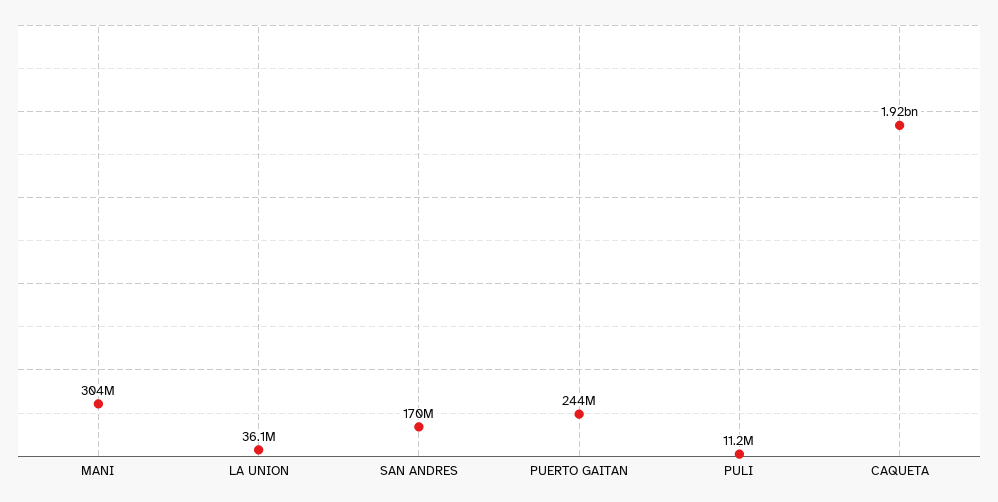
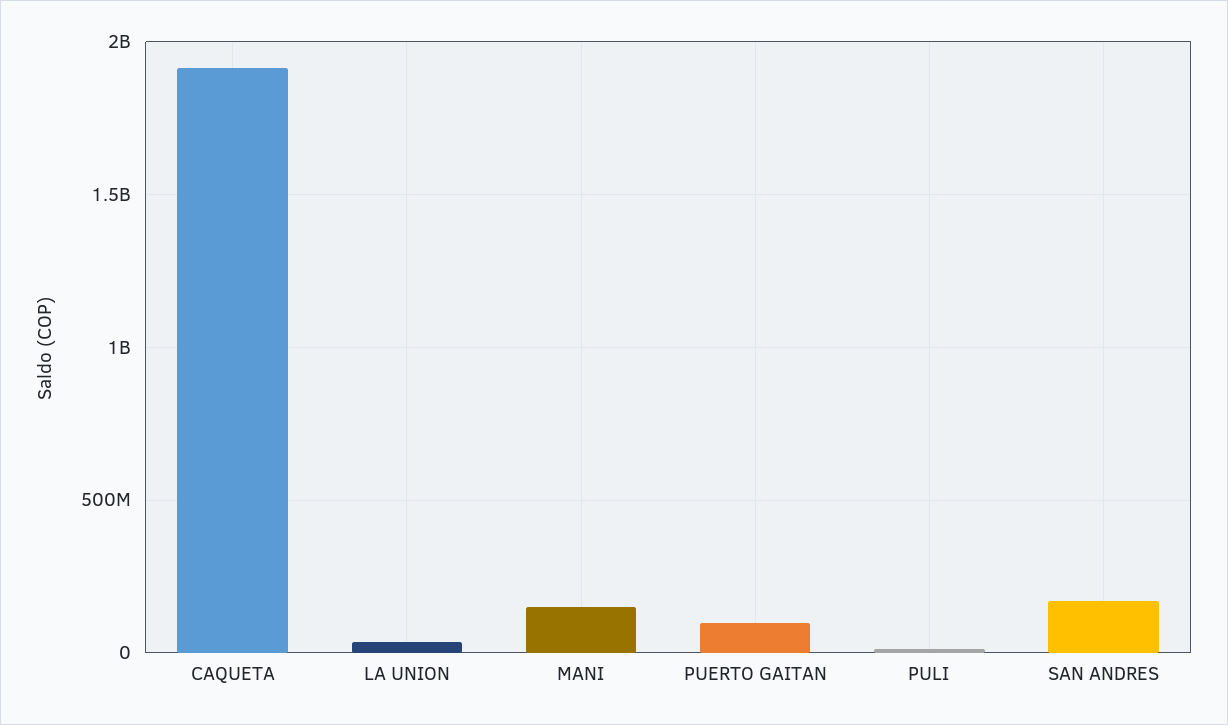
MANI: 304000000 -> 150000000
PUERTO GAITAN: 244000000 -> 100000000

